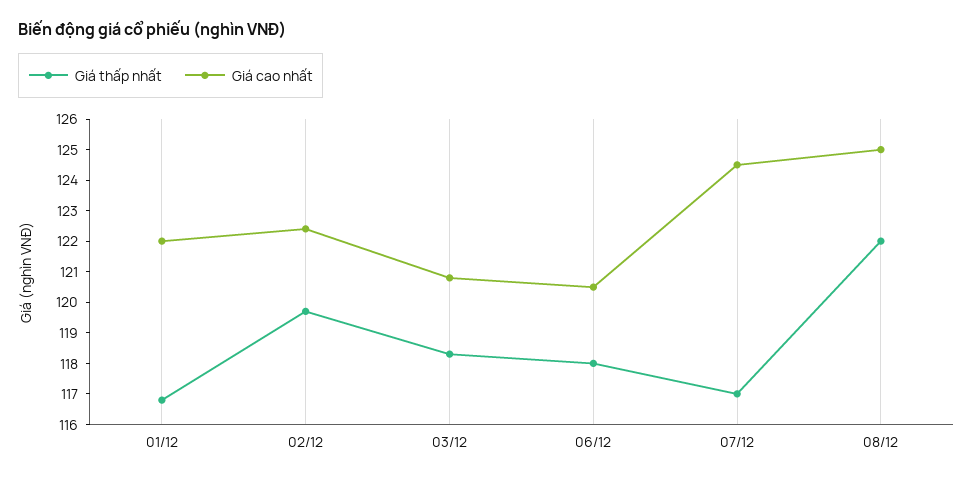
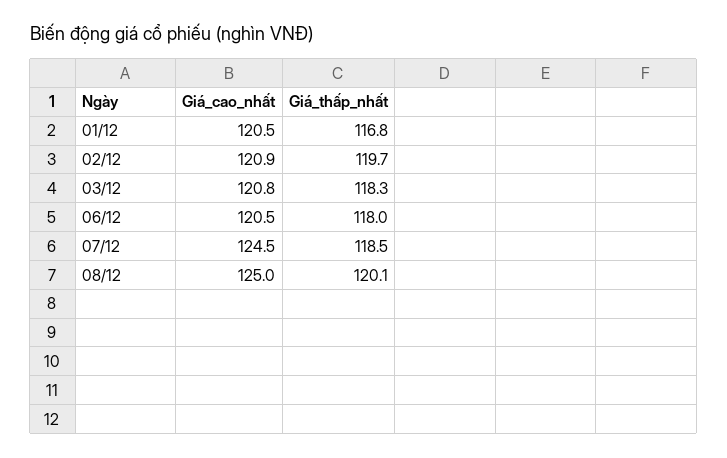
Giá cao nhất, 01/12: 122 -> 120.5
Giá cao nhất, 02/12: 122.5 -> 120.9
Giá thấp nhất, 07/12: 117 -> 118.5
Giá thấp nhất, 08/12: 122 -> 120.1

